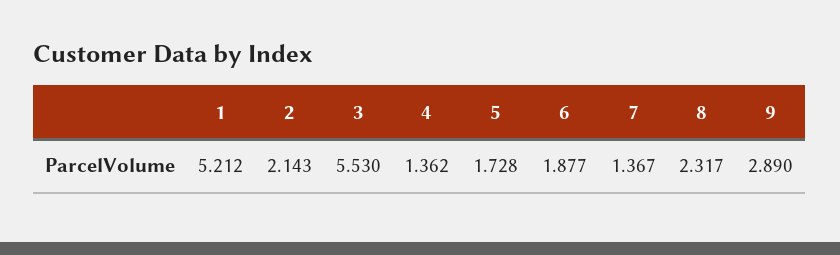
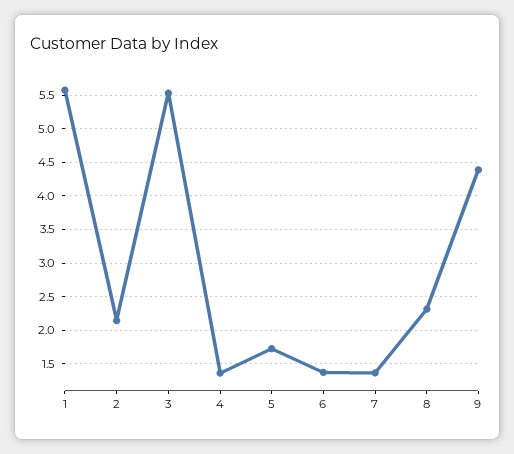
1: 5.212 -> 5.6
6: 1.877 -> 1.4
9: 2.89 -> 4.4

